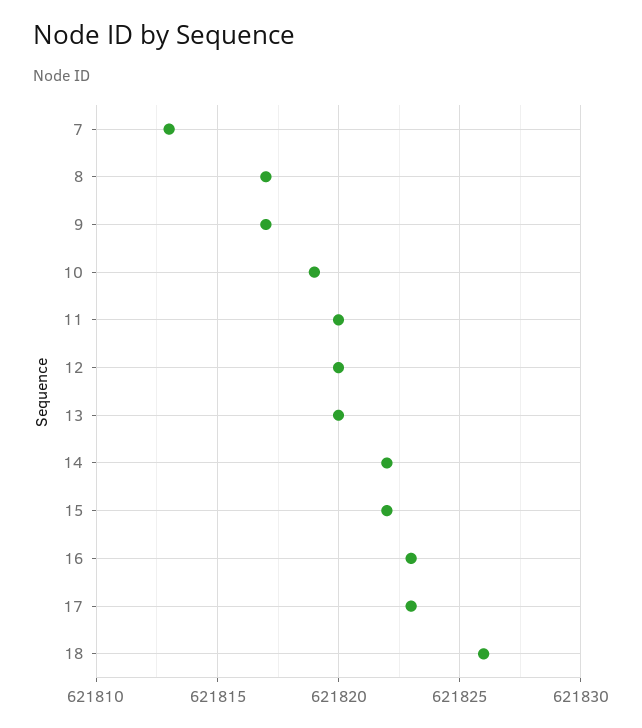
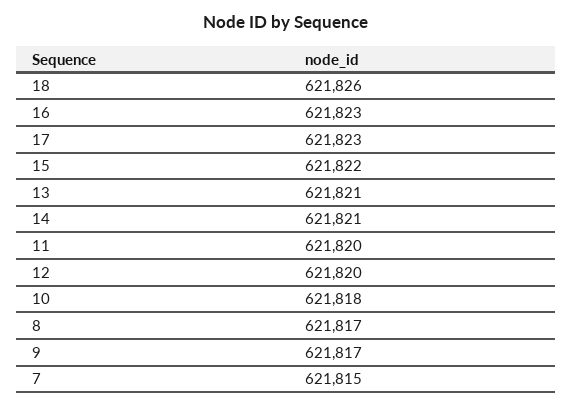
7: 621813 -> 621815
10: 621819 -> 621818
13: 621820 -> 621821
14: 621822 -> 621821

